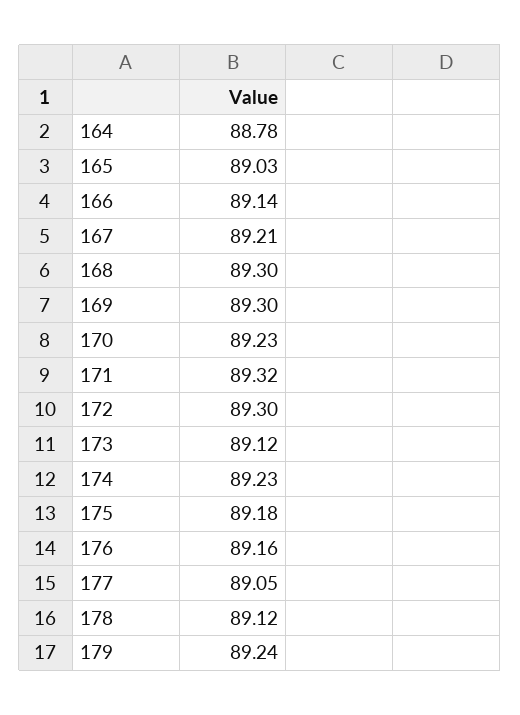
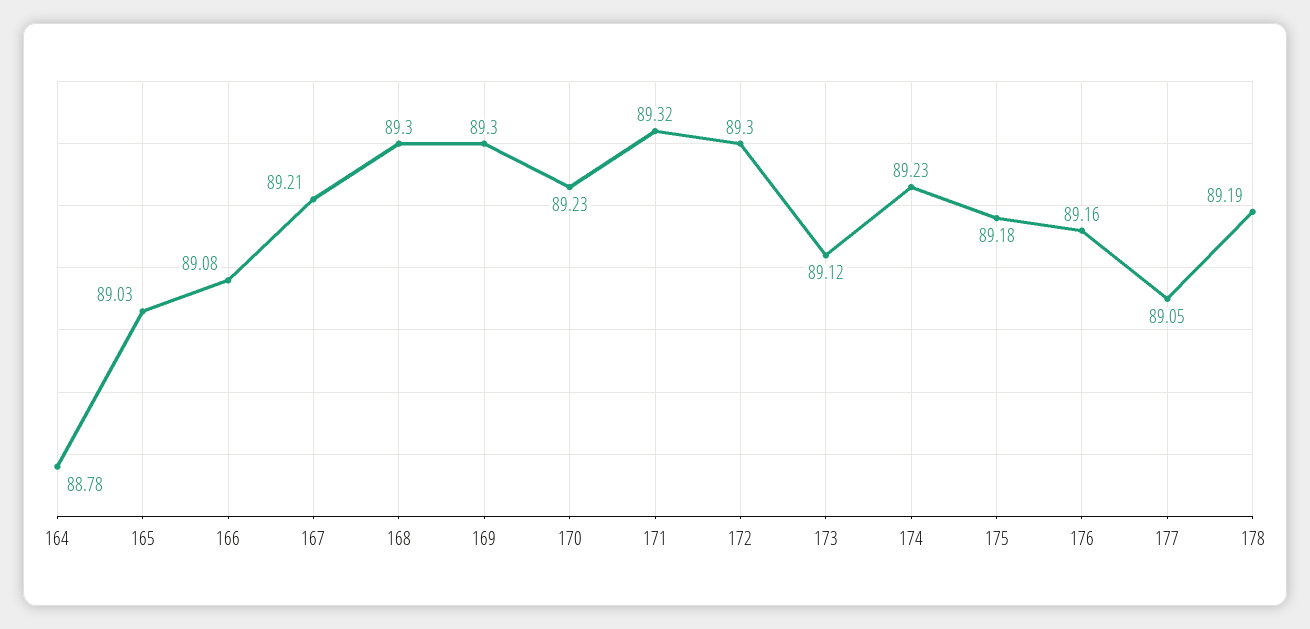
166: 89.14 -> 89.08
178: 89.12 -> 89.19
179: 89.24 -> none

